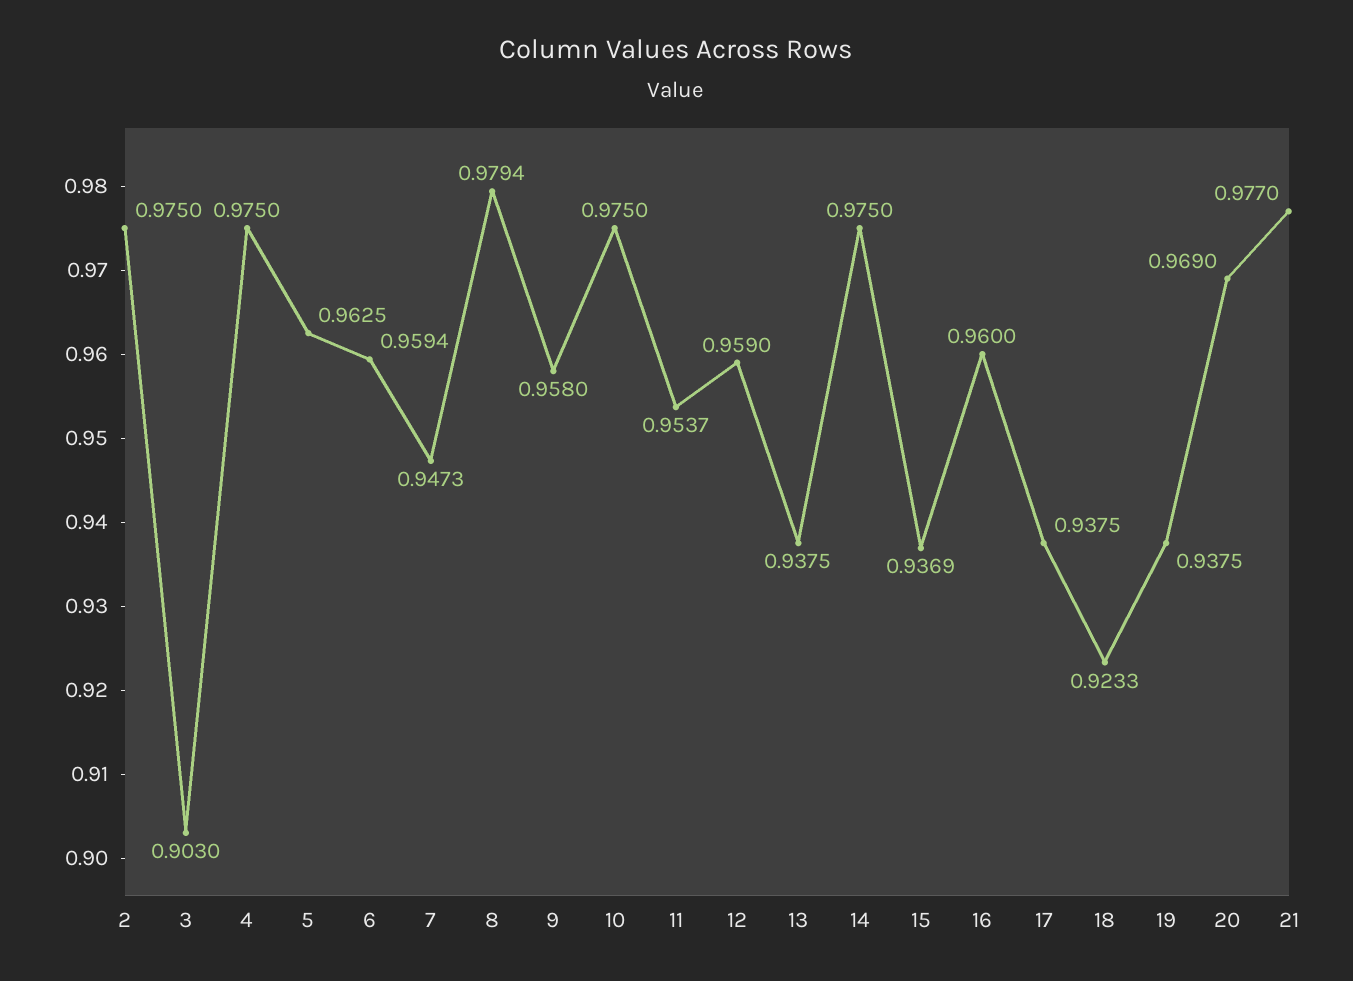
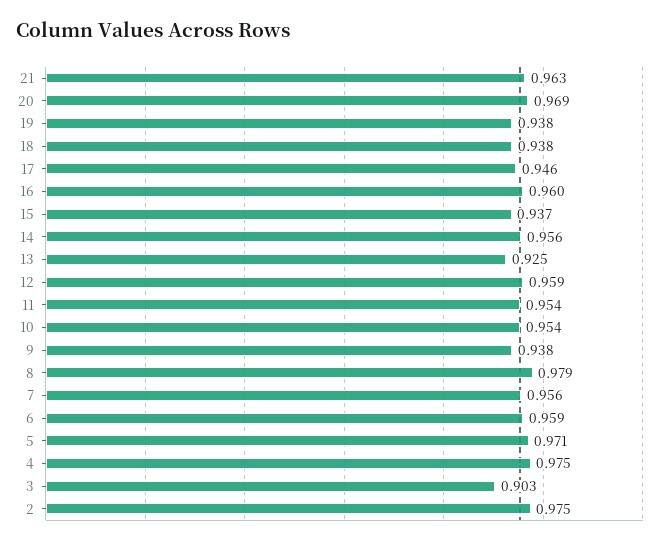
5: 0.9625 -> 0.971
7: 0.9473 -> 0.956
9: 0.958 -> 0.938
10: 0.975 -> 0.954
13: 0.9375 -> 0.925
14: 0.975 -> 0.956
17: 0.9375 -> 0.946
18: 0.9233 -> 0.938
21: 0.977 -> 0.963

